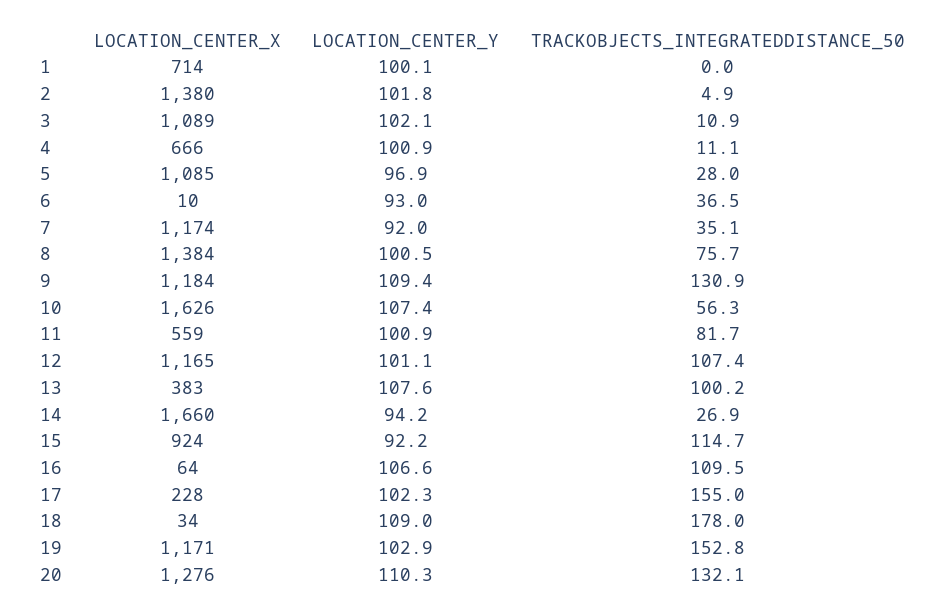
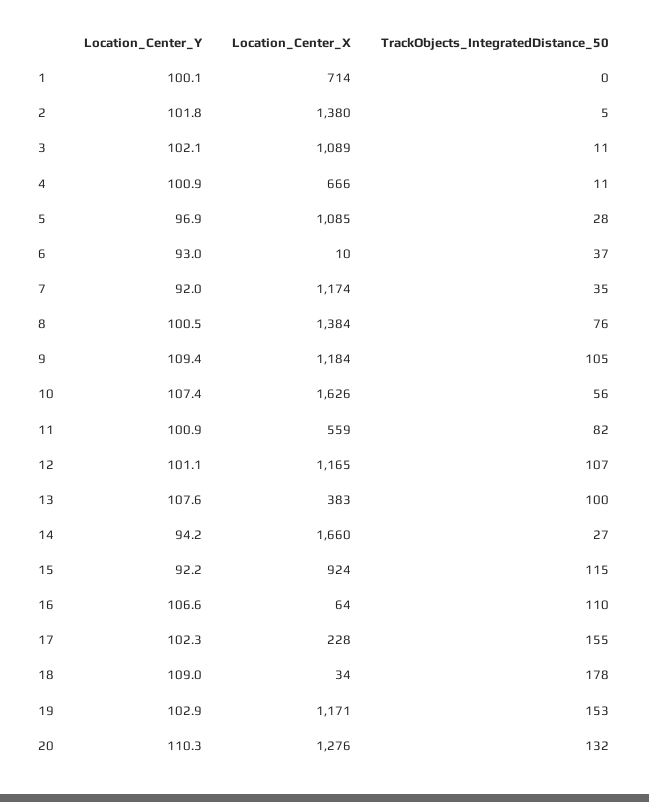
TRACKOBJECTS_INTEGRATEDDISTANCE_50, 9: 130.9 -> 105

